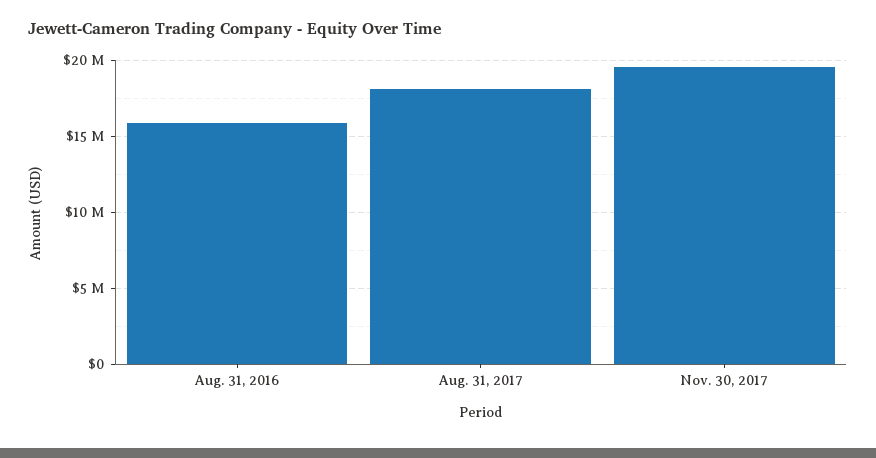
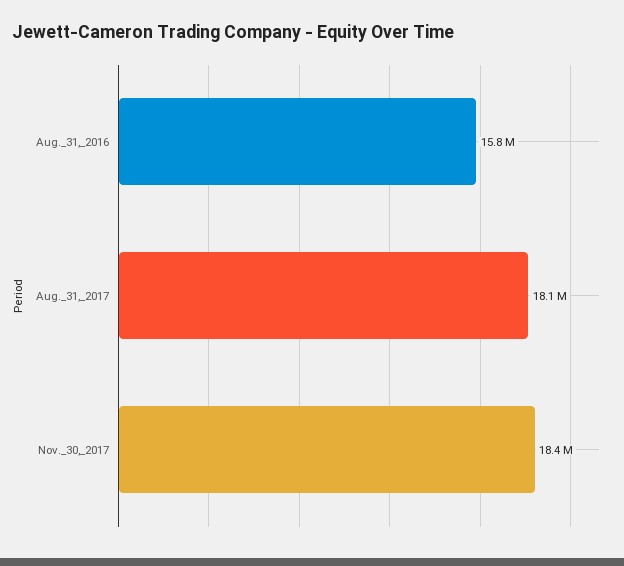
Nov. 30, 2017: 19500000 -> 18400000

